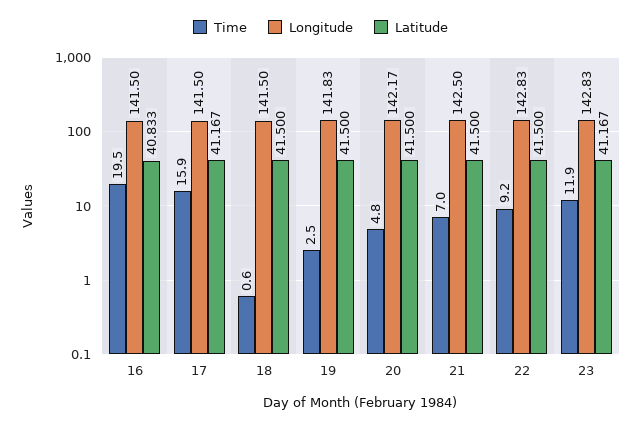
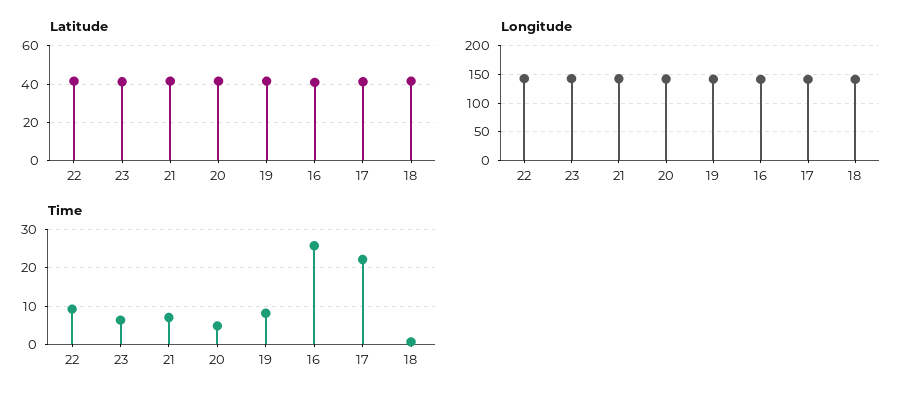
Time, 16: 19.5 -> 26
Time, 17: 15.9 -> 22
Time, 19: 2.5 -> 8
Time, 23: 11.9 -> 6

